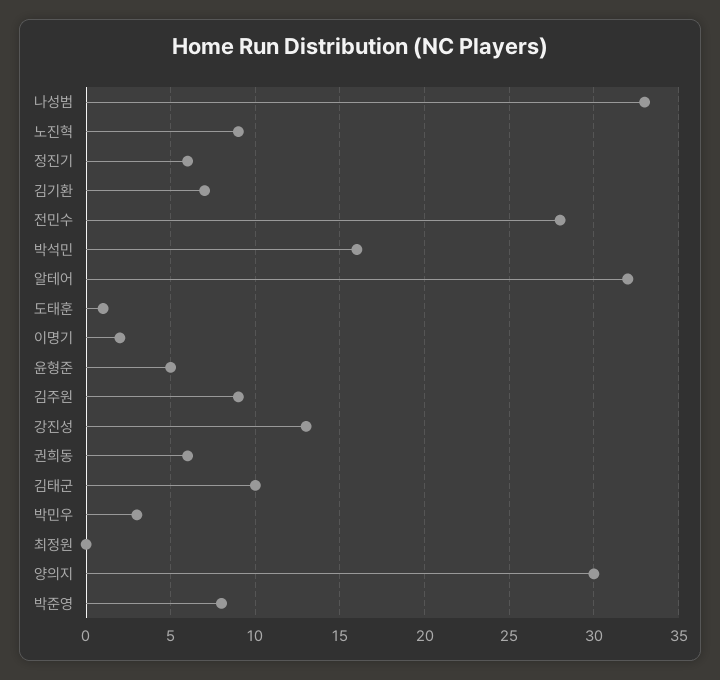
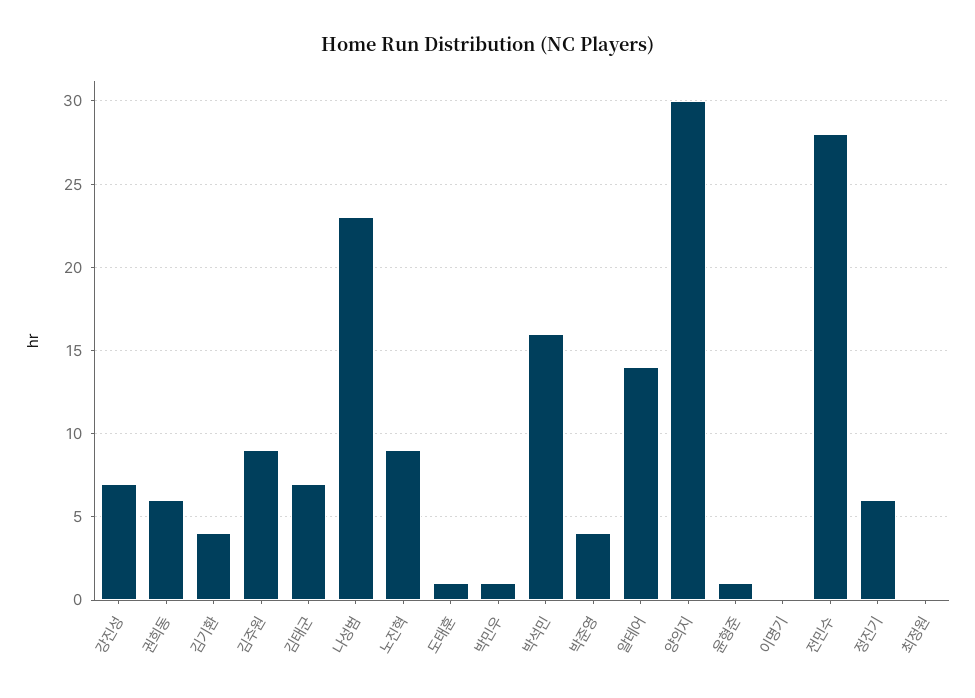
나성범: 33 -> 23
김기환: 7 -> 4
알테어: 32 -> 14
이명기: 2 -> 0
윤형준: 5 -> 1
강진성: 13 -> 7
김태군: 10 -> 7
박민우: 3 -> 1
박준영: 8 -> 4

